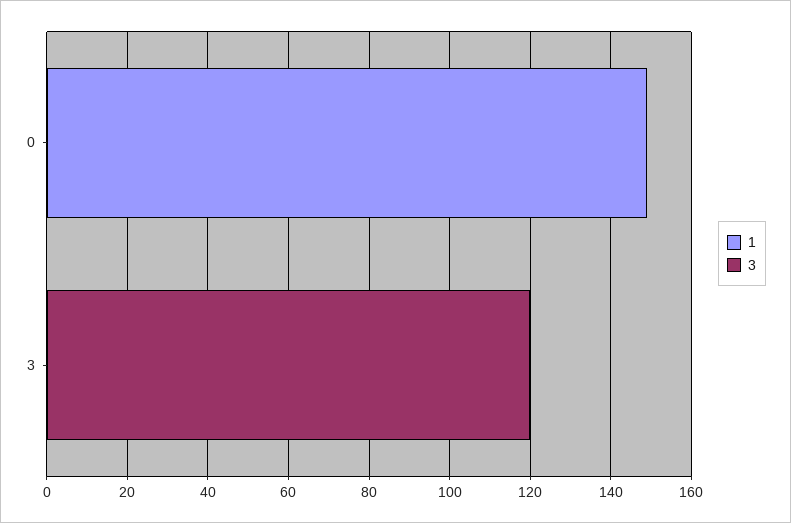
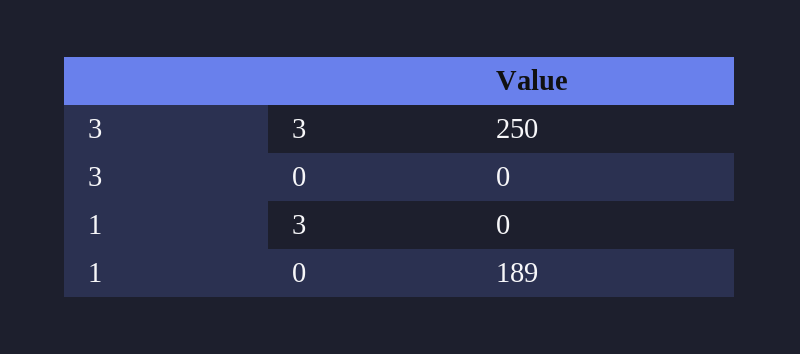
1, 0: 150 -> 189
3, 3: 120 -> 250

